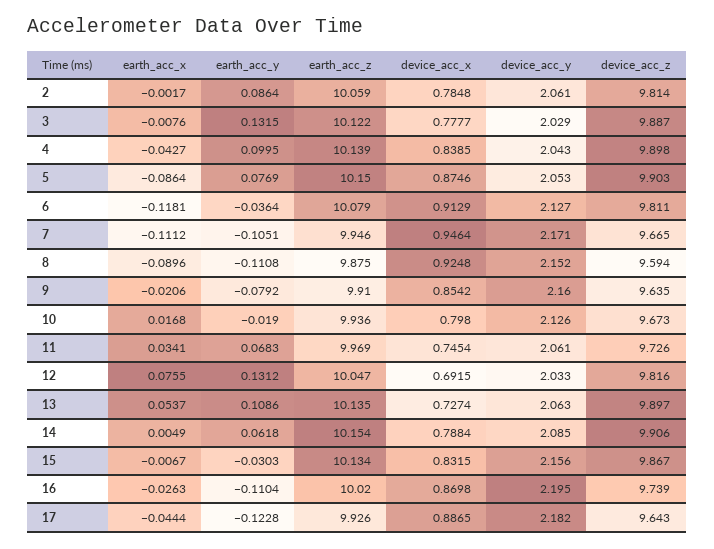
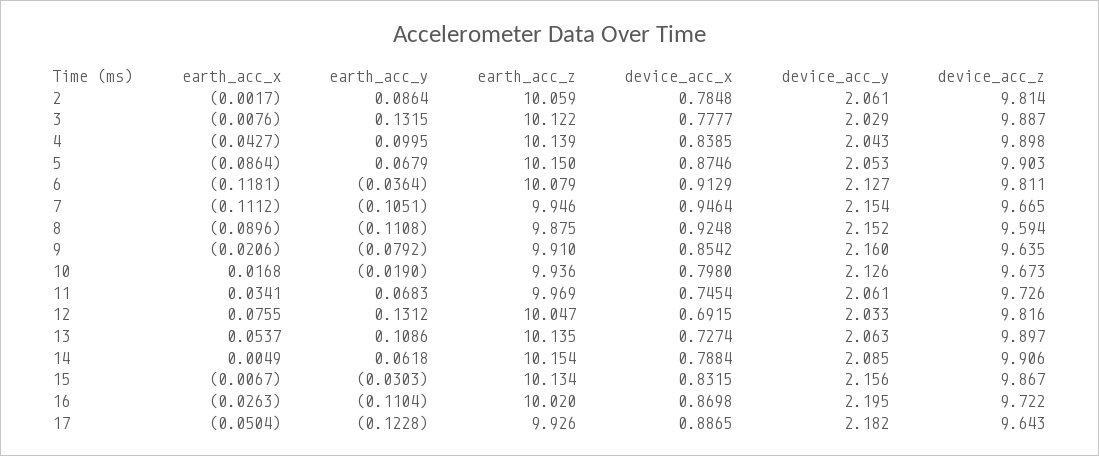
earth_acc_y, 5: 0.0769 -> 0.0679
device_acc_y, 7: 2.171 -> 2.154
device_acc_z, 16: 9.739 -> 9.722
earth_acc_x, 17: -0.0444 -> -0.0504

